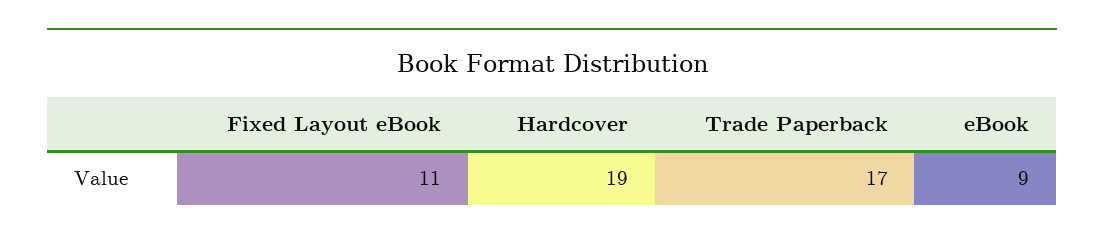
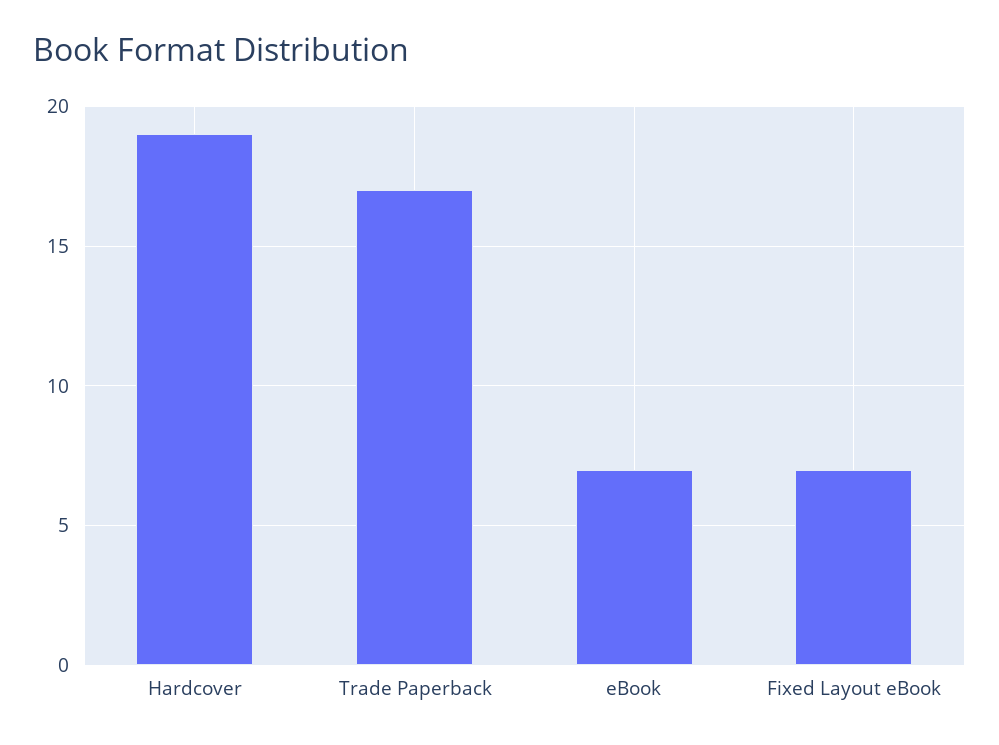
Fixed Layout eBook: 11 -> 7
eBook: 9 -> 7

